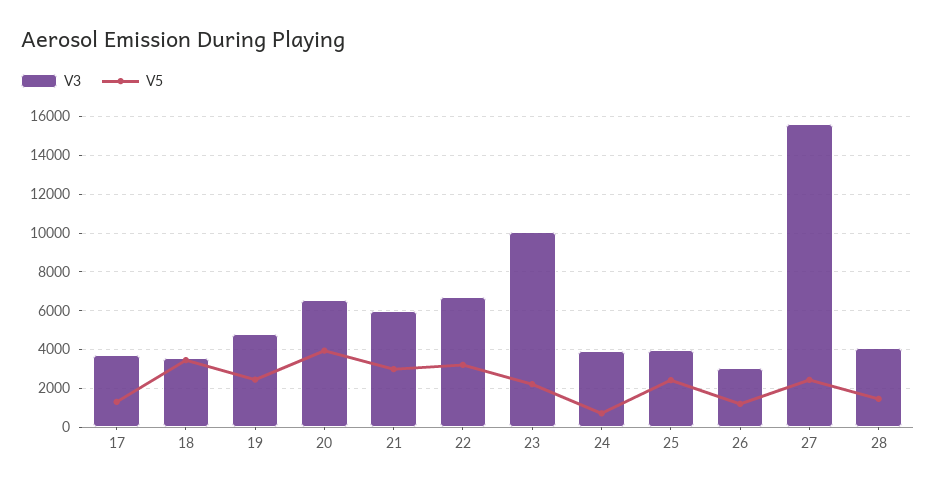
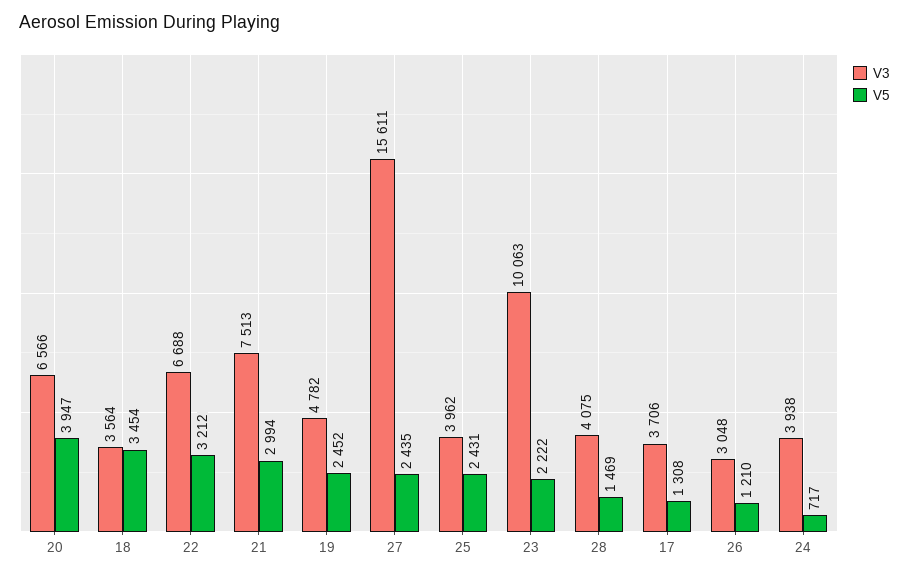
V3, 21: 6000 -> 7513

